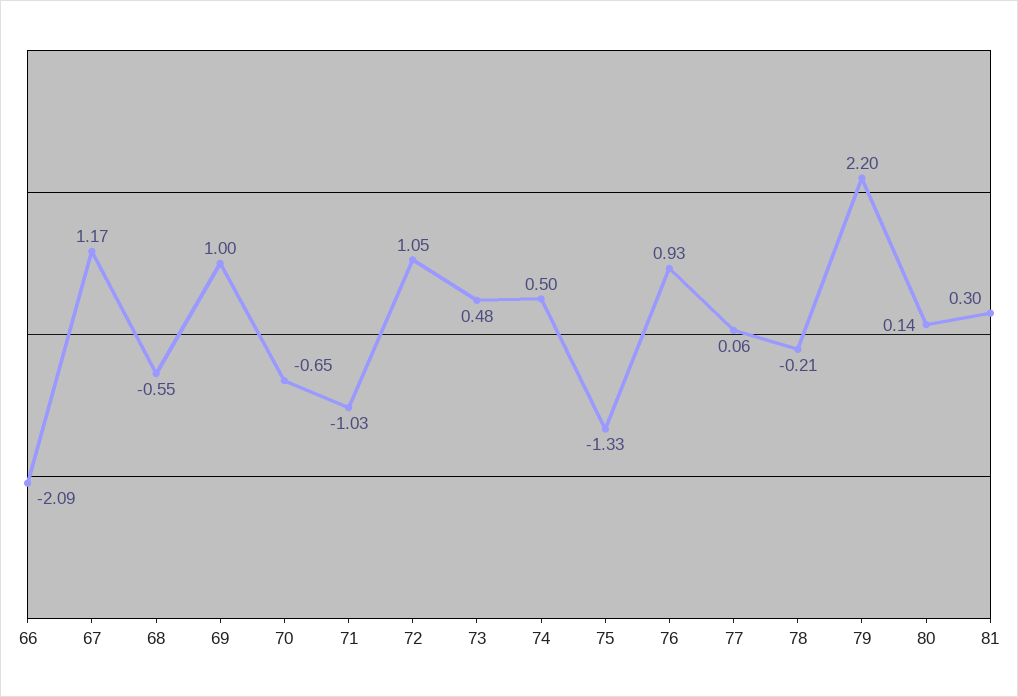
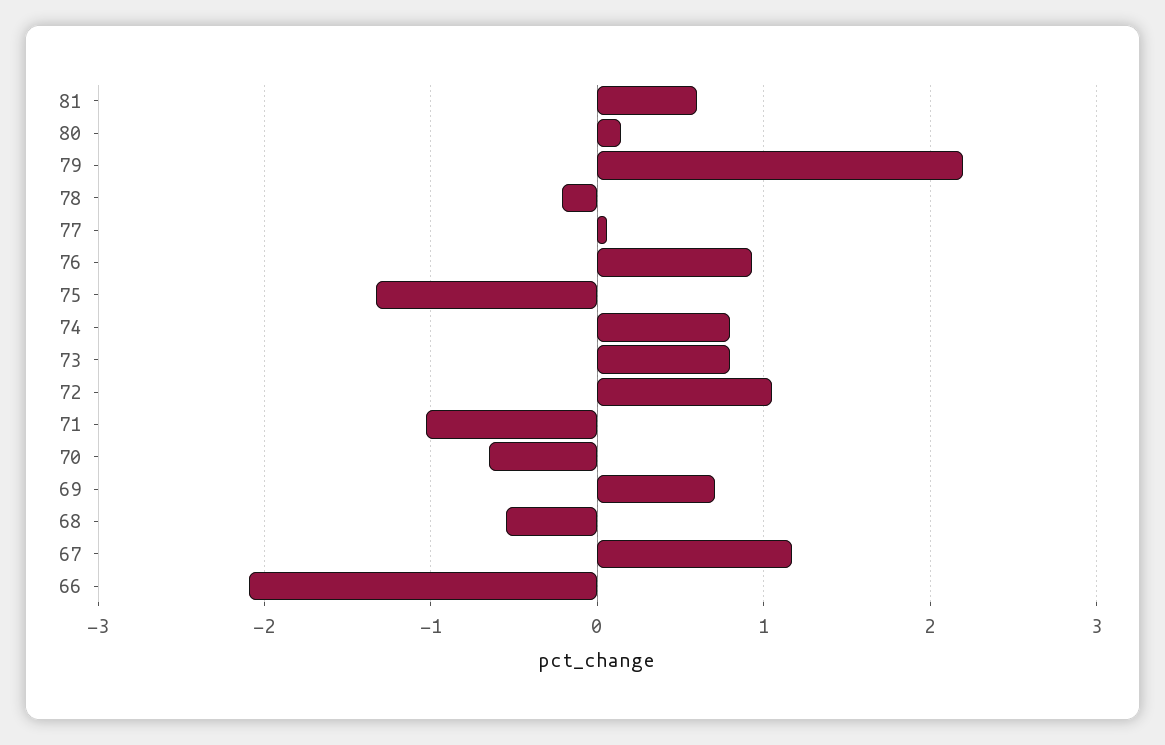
69: 1 -> 0.7
73: 0.48 -> 0.8
74: 0.5 -> 0.8
81: 0.3 -> 0.6

